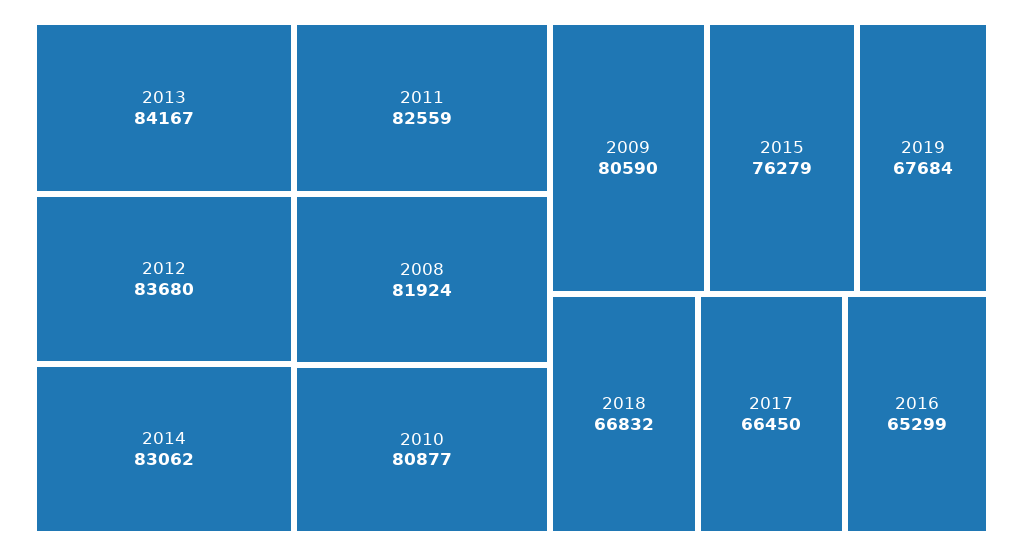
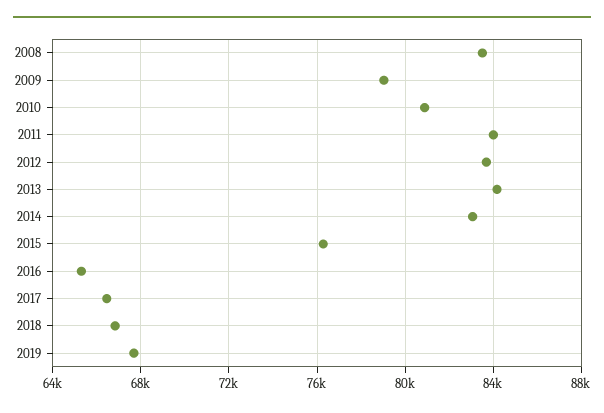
2011: 82559 -> 84000
2008: 81924 -> 83500
2009: 80590 -> 79000

